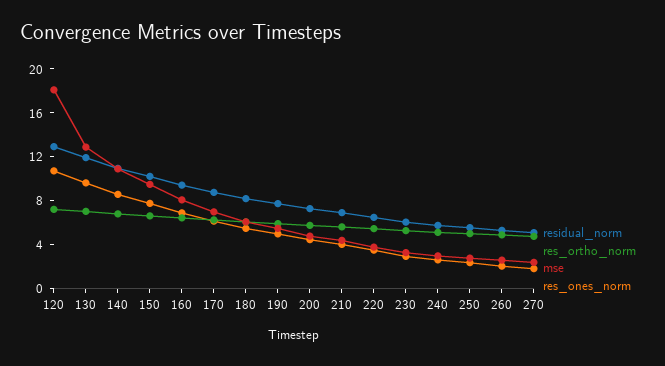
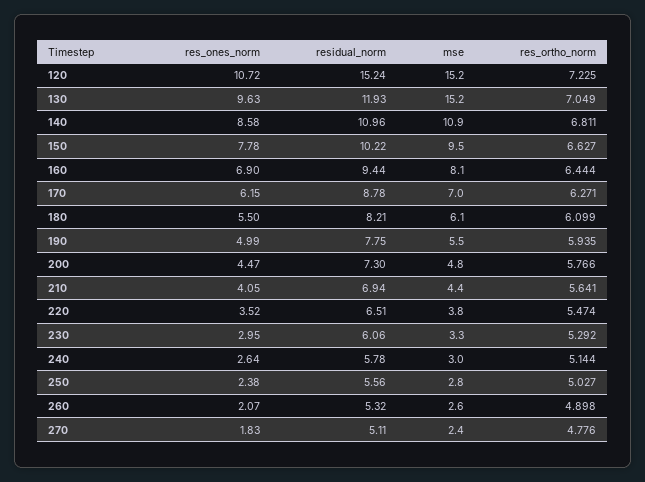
residual_norm, 120: 13 -> 15.24
mse, 120: 18 -> 15.2
mse, 130: 13 -> 15.2

